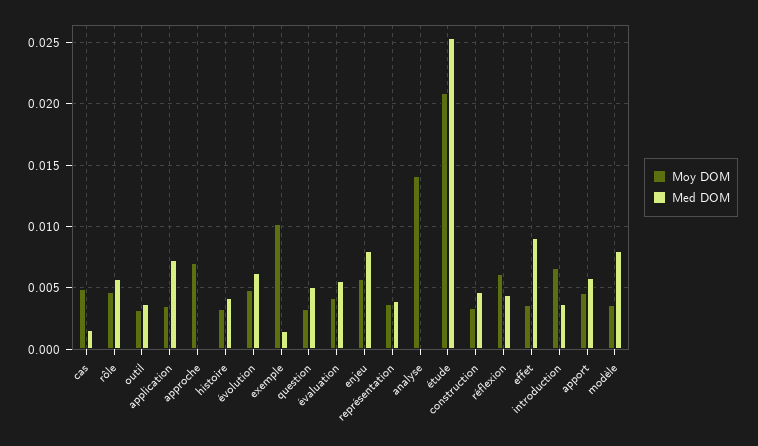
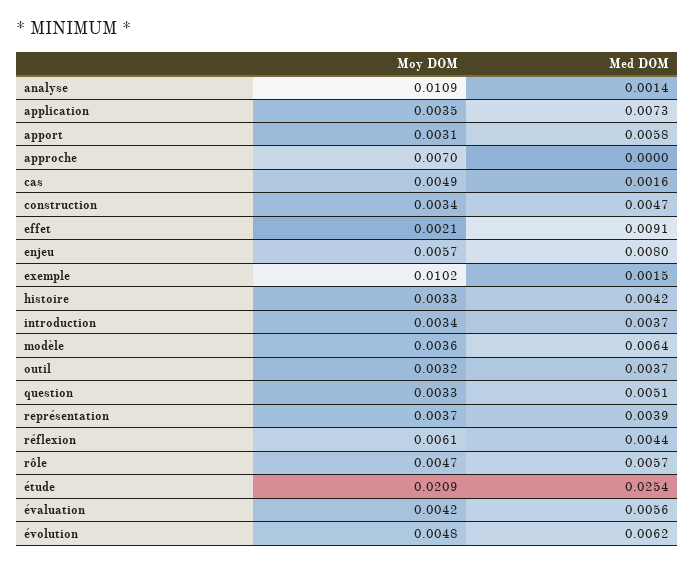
Moy DOM, analyse: 0.014 -> 0.0109
Med DOM, analyse: 0 -> 0.0014
Moy DOM, effet: 0.0035 -> 0.0021
Moy DOM, introduction: 0.0065 -> 0.0034
Moy DOM, apport: 0.0045 -> 0.0031
Med DOM, modèle: 0.008 -> 0.0064

